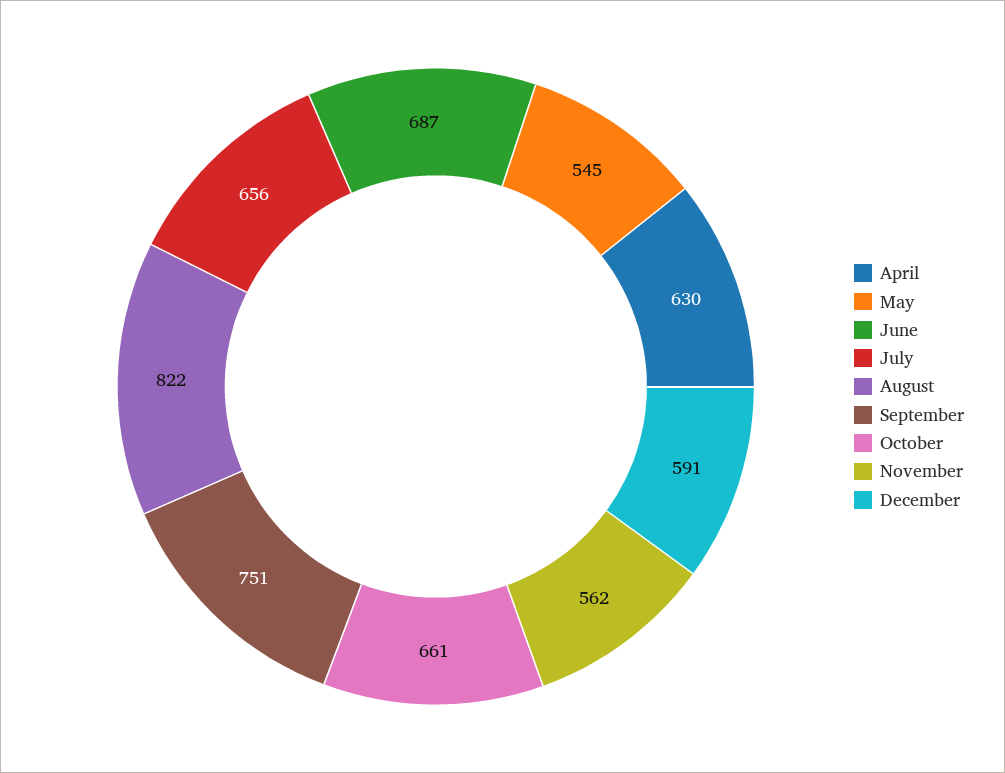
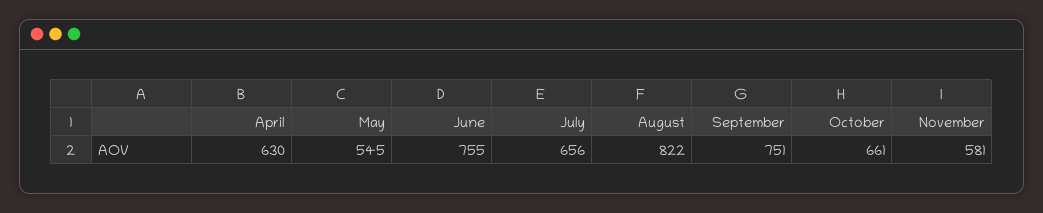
June: 687 -> 755
November: 562 -> 581
December: 591 -> none

